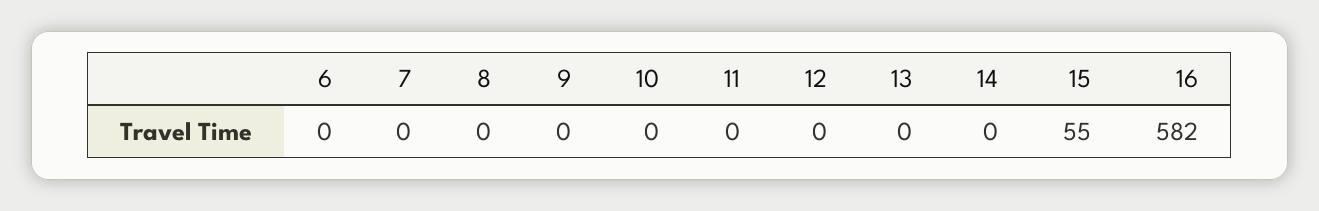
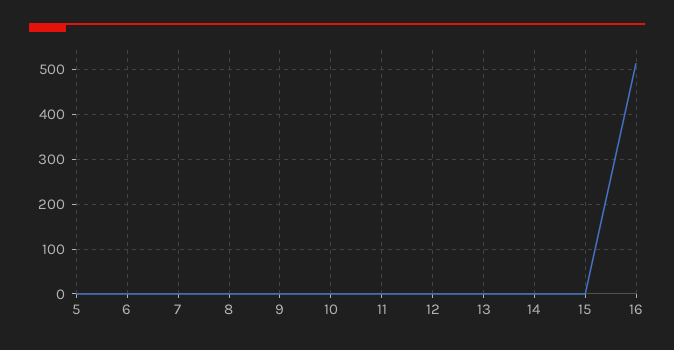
15: 55 -> 0
16: 582 -> 520
5: none -> 0

